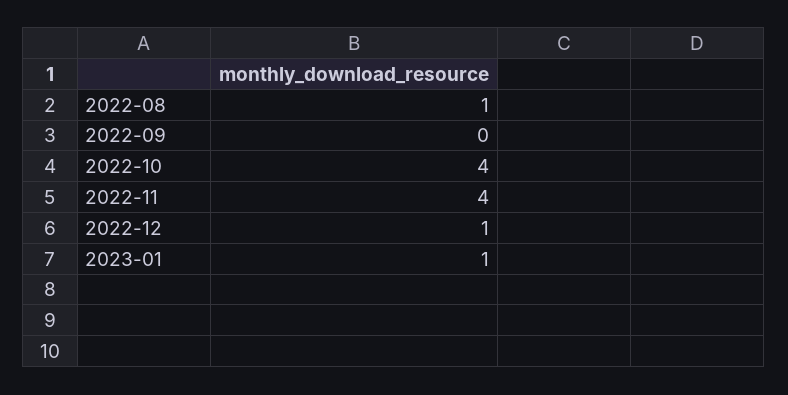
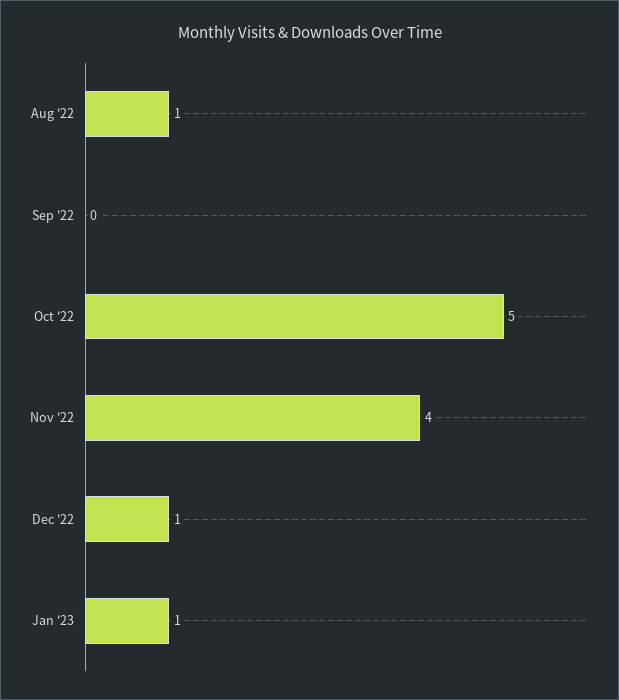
2022-10: 4 -> 5

